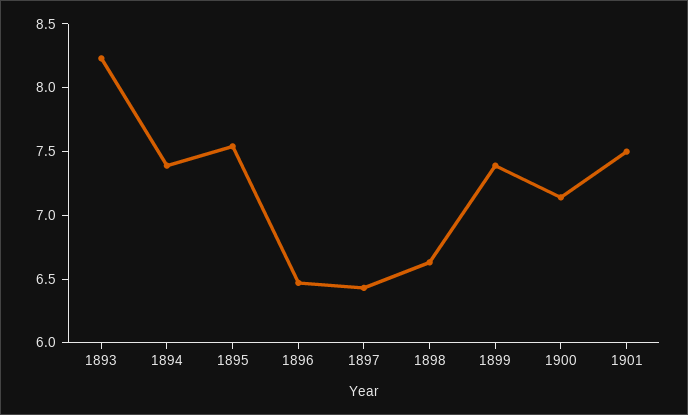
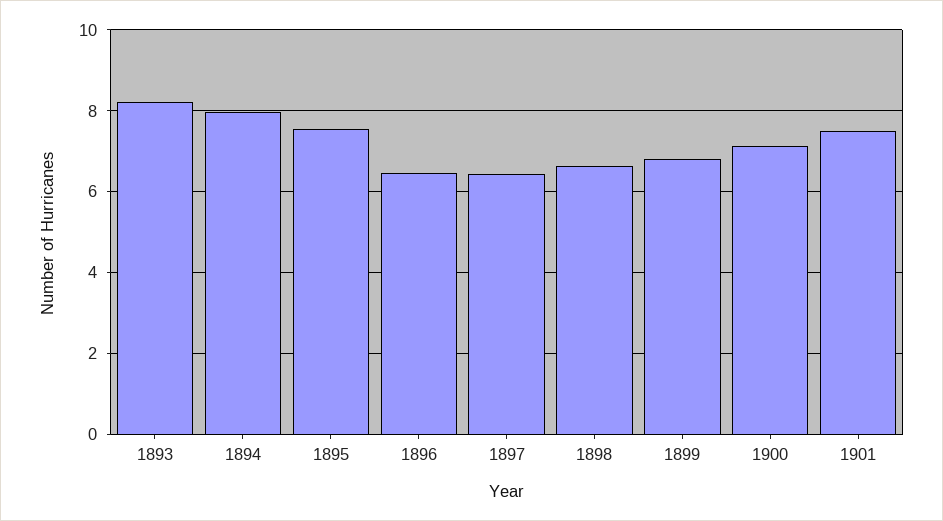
1894: 7.4 -> 8
1899: 7.4 -> 6.8

